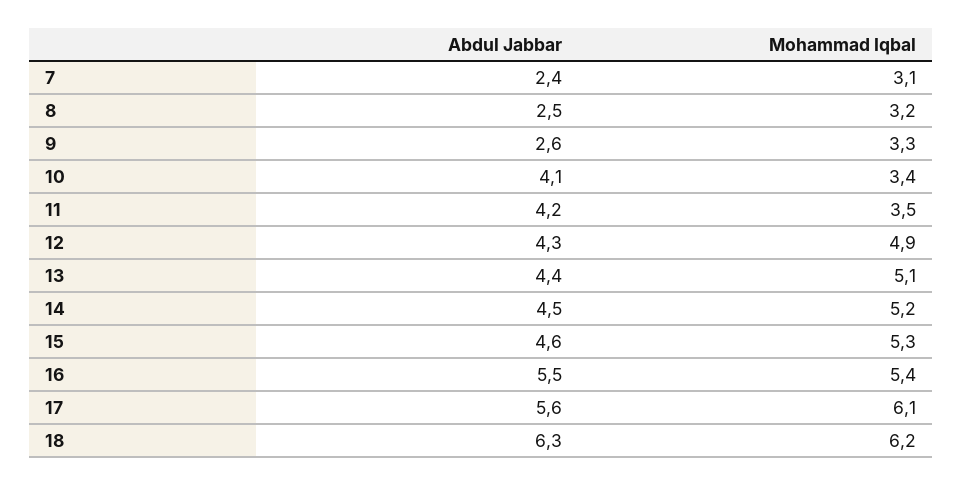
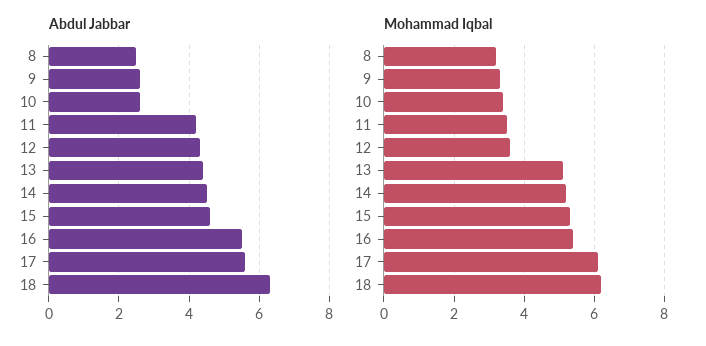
Abdul Jabbar, 7: 2.4 -> none
Mohammad Iqbal, 7: 3.1 -> none
Abdul Jabbar, 10: 4.1 -> 2.5
Mohammad Iqbal, 12: 4.9 -> 3.5

